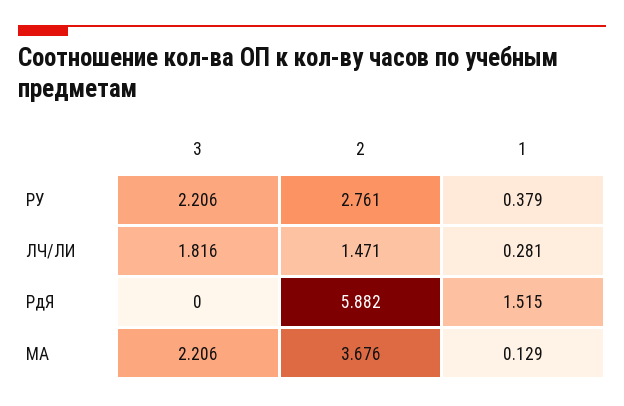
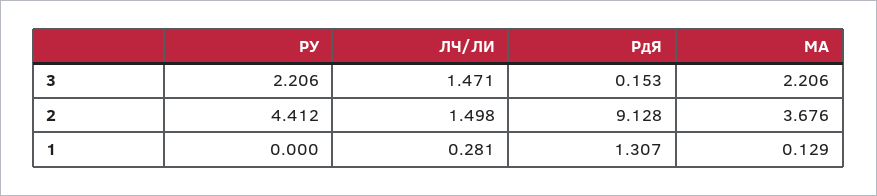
2, РУ: 2.761 -> 4.412
1, РУ: 0.379 -> 0
3, ЛЧ/ЛИ: 1.816 -> 1.471
2, ЛЧ/ЛИ: 1.471 -> 1.498
3, РдЯ: 0 -> 0.153
2, РдЯ: 5.882 -> 9.128
1, РдЯ: 1.515 -> 1.307

